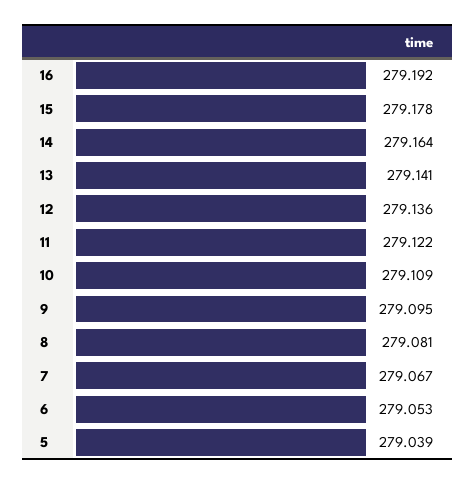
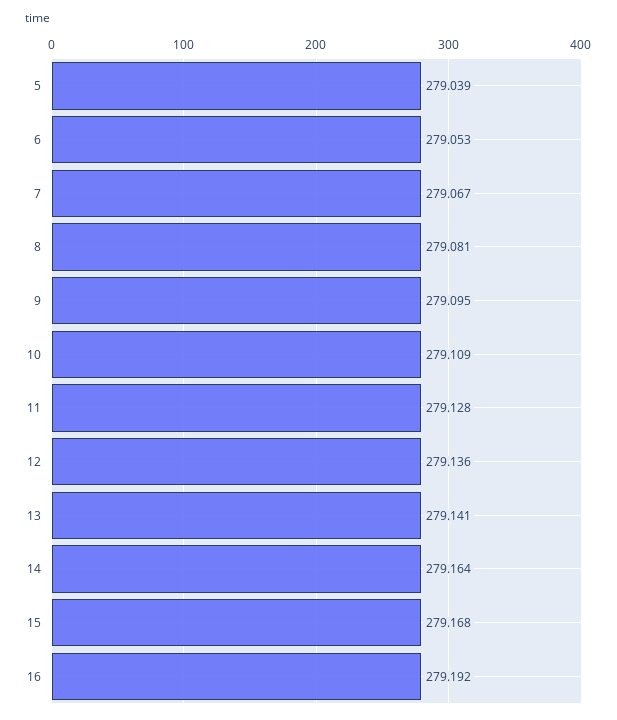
15: 279.178 -> 279.168
11: 279.122 -> 279.128

